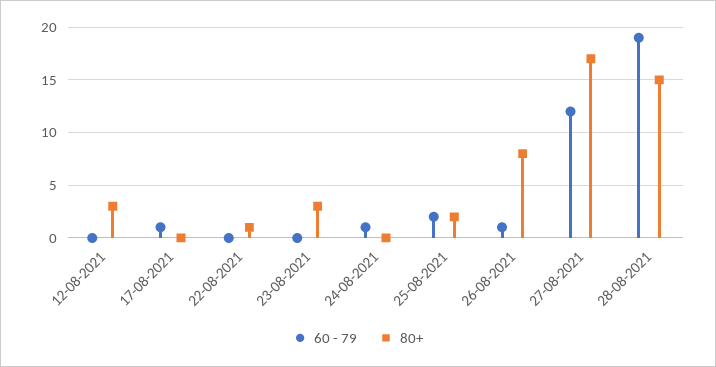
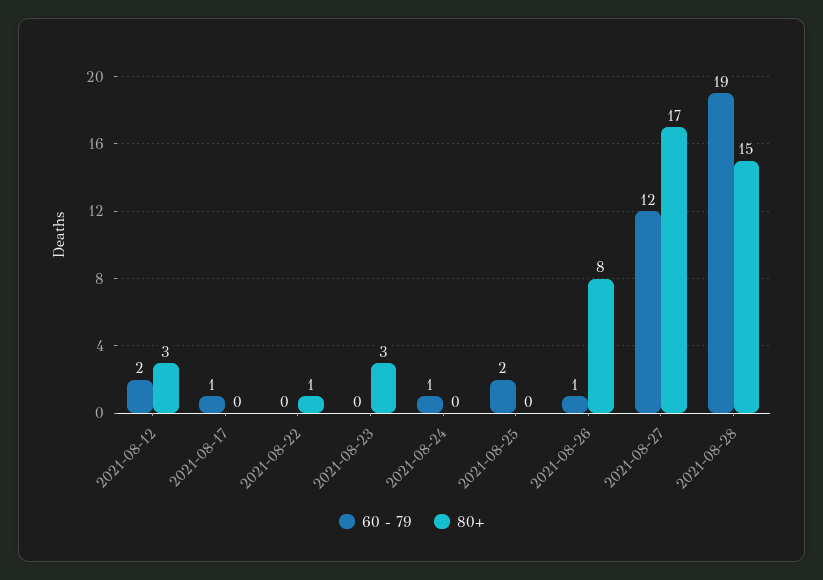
60 - 79, 12-08-2021: 0 -> 2
80+, 25-08-2021: 2 -> 0

